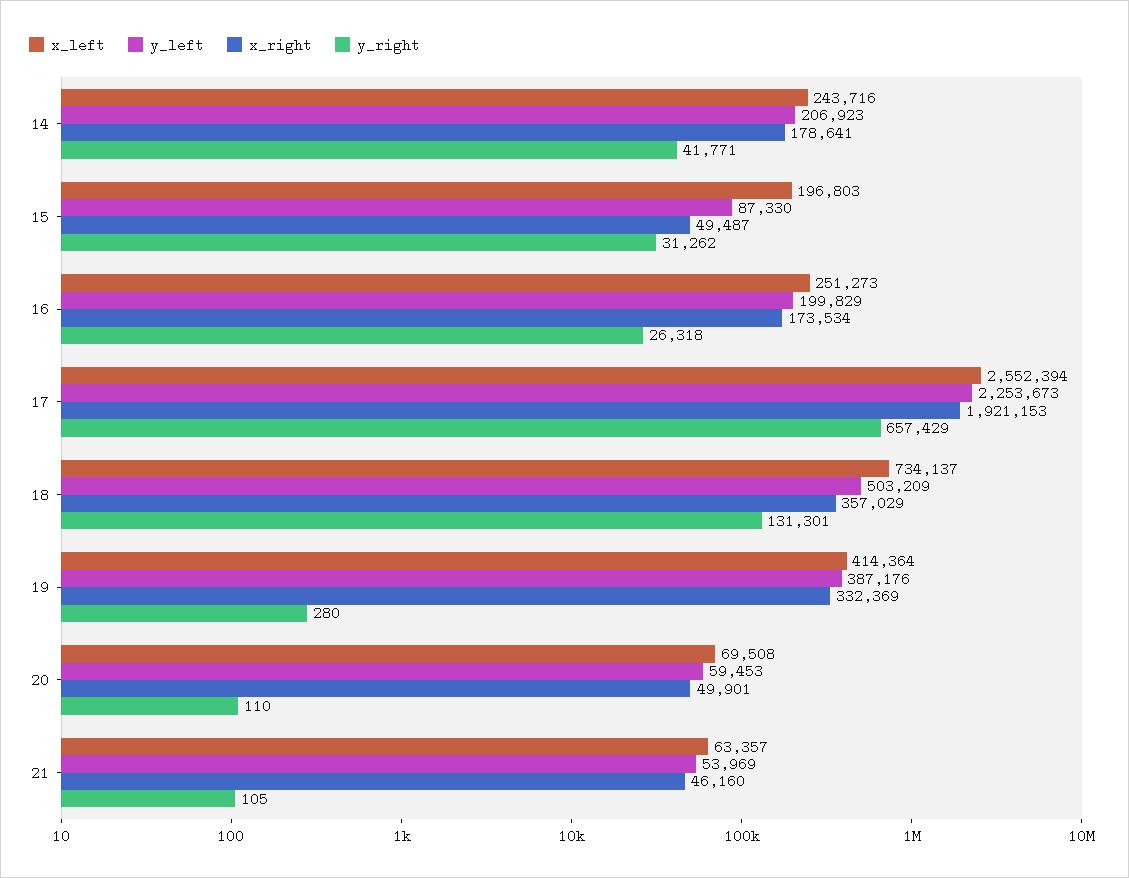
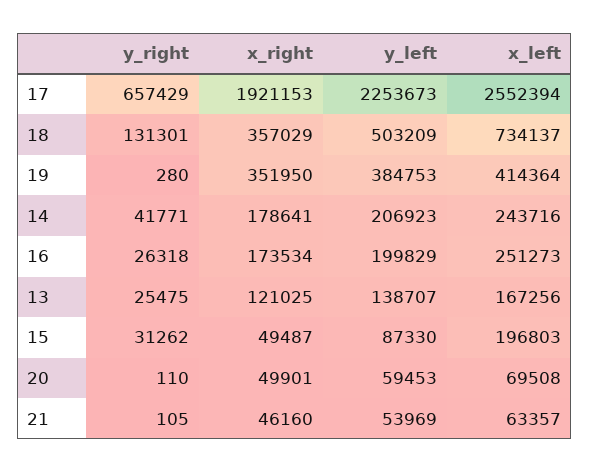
y_left, 19: 387176 -> 384753
x_right, 19: 332369 -> 351950
y_right, 13: none -> 25475
x_right, 13: none -> 121025
y_left, 13: none -> 138707
x_left, 13: none -> 167256

